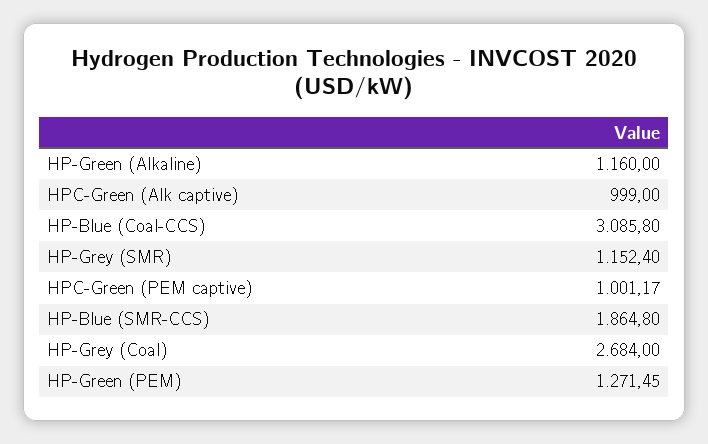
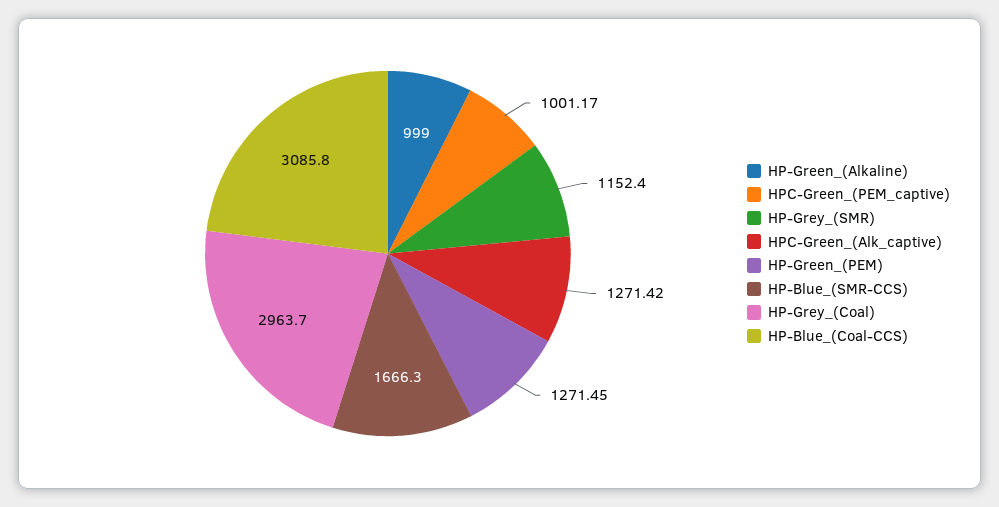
HP-Green (Alkaline): 1160 -> 999
HPC-Green (Alk captive): 999 -> 1271.42
HP-Blue (SMR-CCS): 1864.8 -> 1666.3
HP-Grey (Coal): 2684 -> 2963.7

